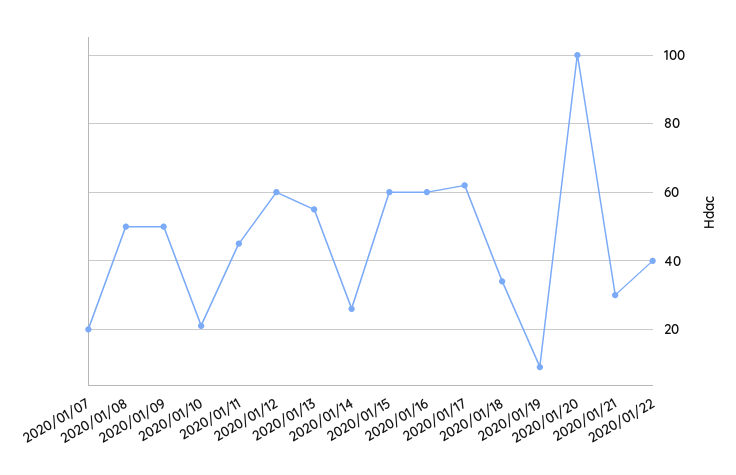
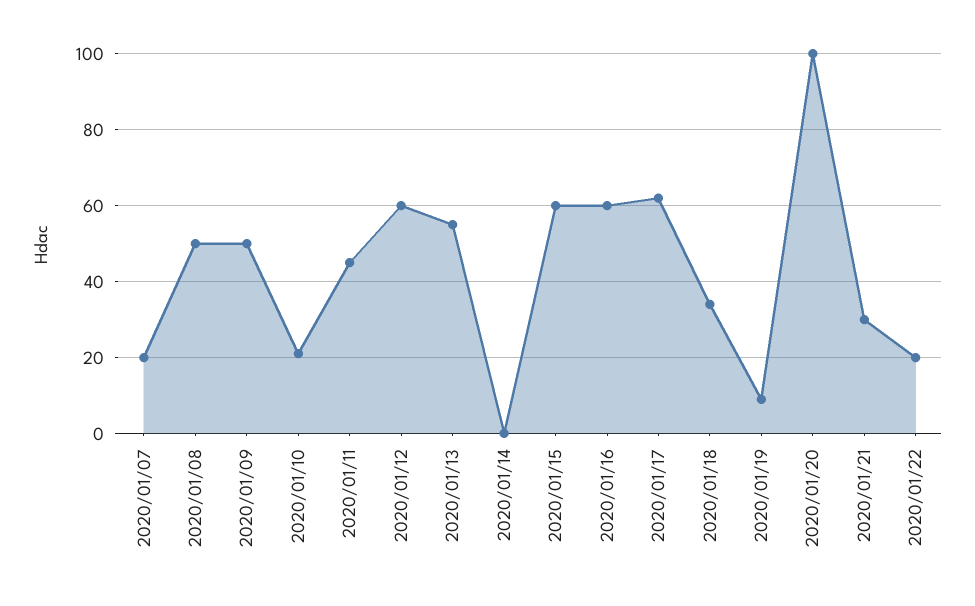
2020/01/14: 25 -> 0
2020/01/22: 40 -> 20

